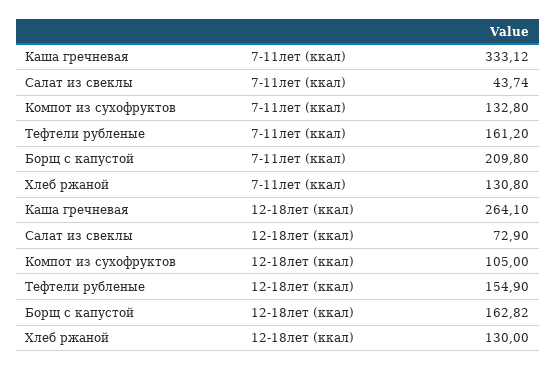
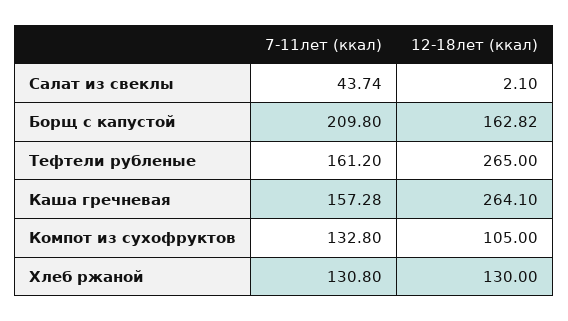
Каша гречневая, 7-11лет (ккал): 333.12 -> 157.28
Салат из свеклы, 12-18лет (ккал): 72.9 -> 2.1
Тефтели рубленые, 12-18лет (ккал): 154.9 -> 265

